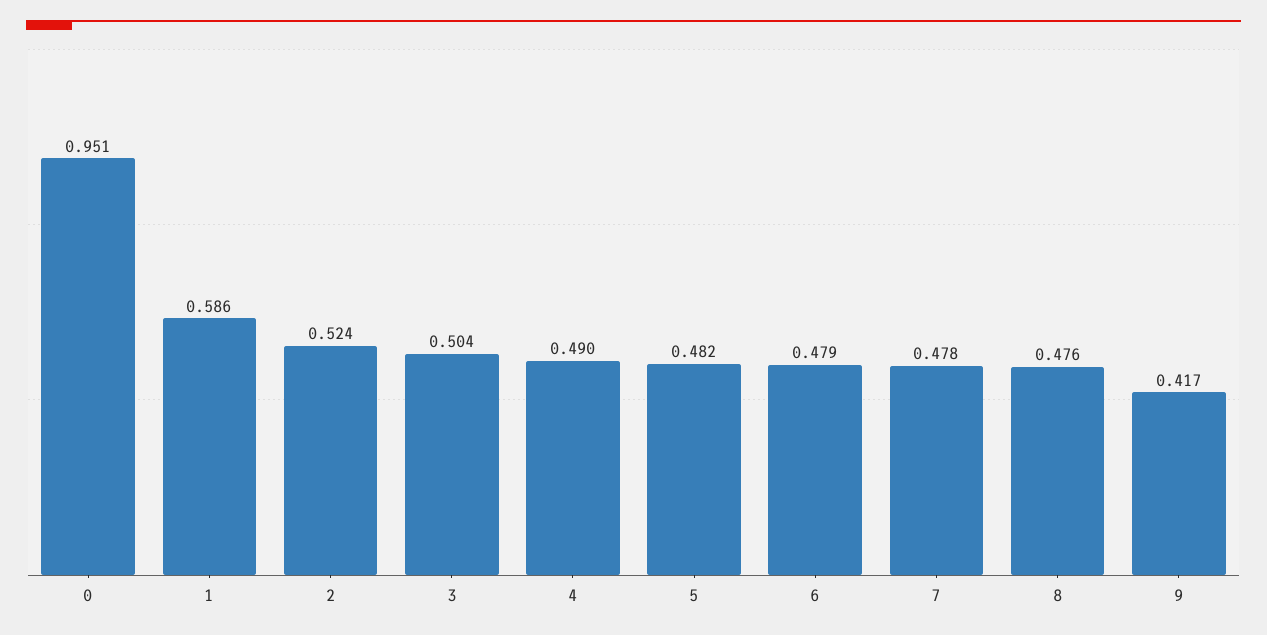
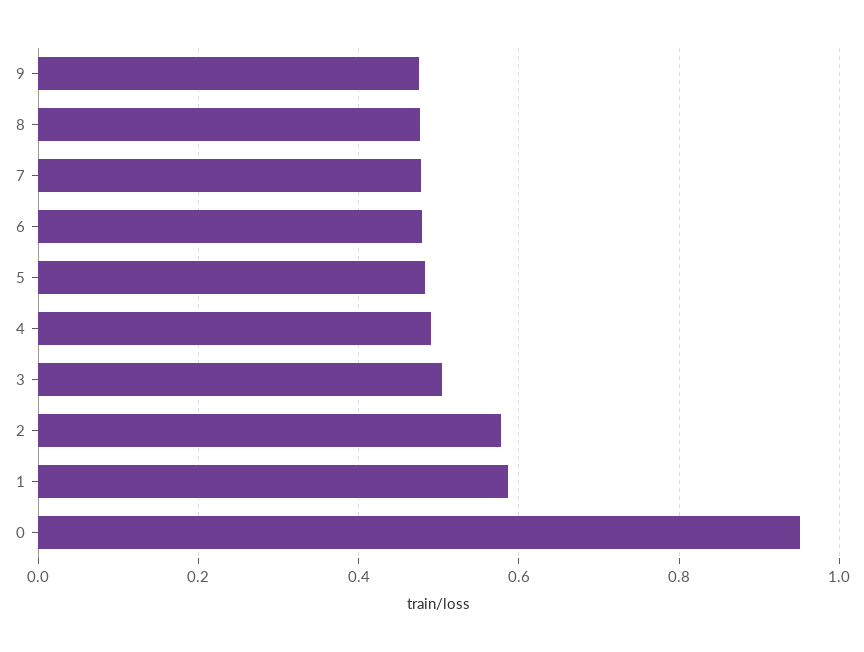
2: 0.524 -> 0.58
9: 0.417 -> 0.48

